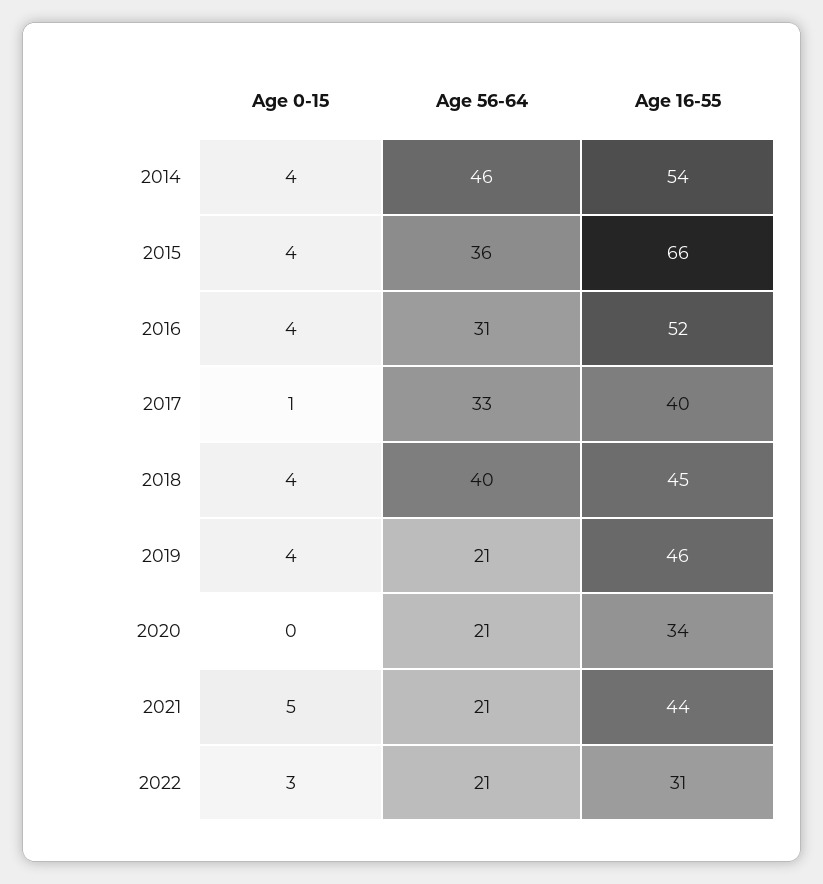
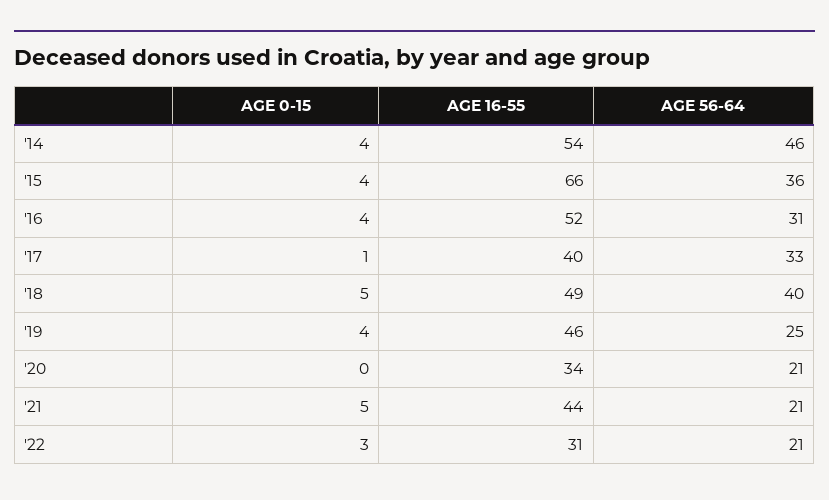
Age 0-15, 2018: 4 -> 5
Age 16-55, 2018: 45 -> 49
Age 56-64, 2019: 21 -> 25

